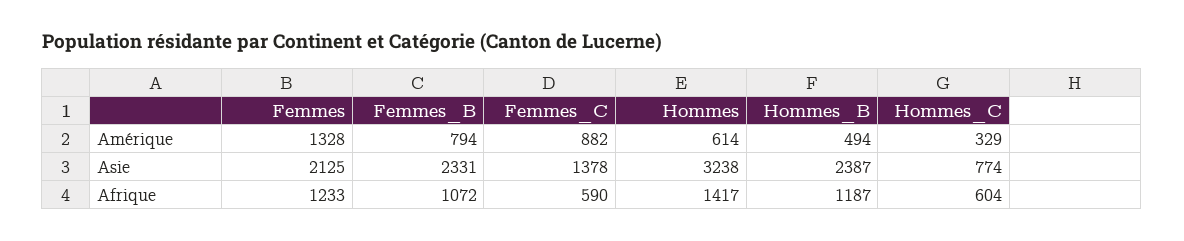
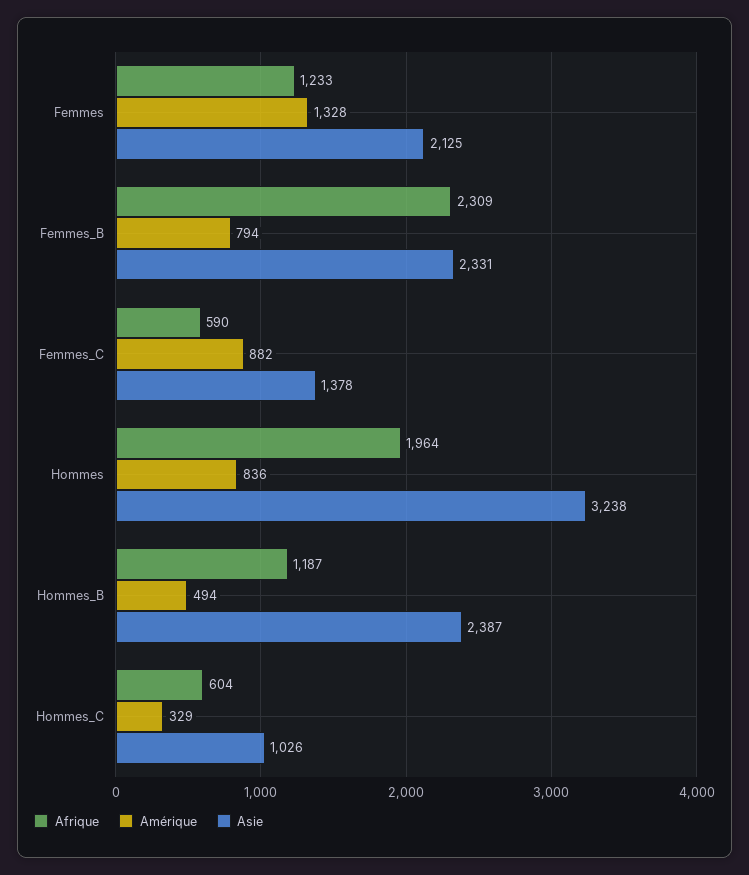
Amérique, Hommes: 614 -> 836
Asie, Hommes_C: 774 -> 1026
Afrique, Femmes_B: 1072 -> 2309
Afrique, Hommes: 1417 -> 1964

